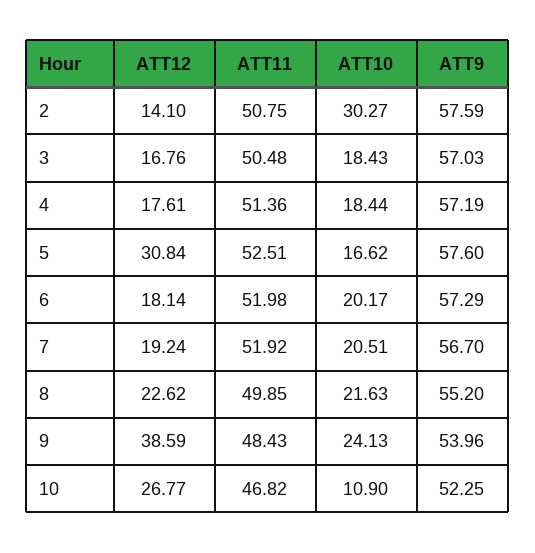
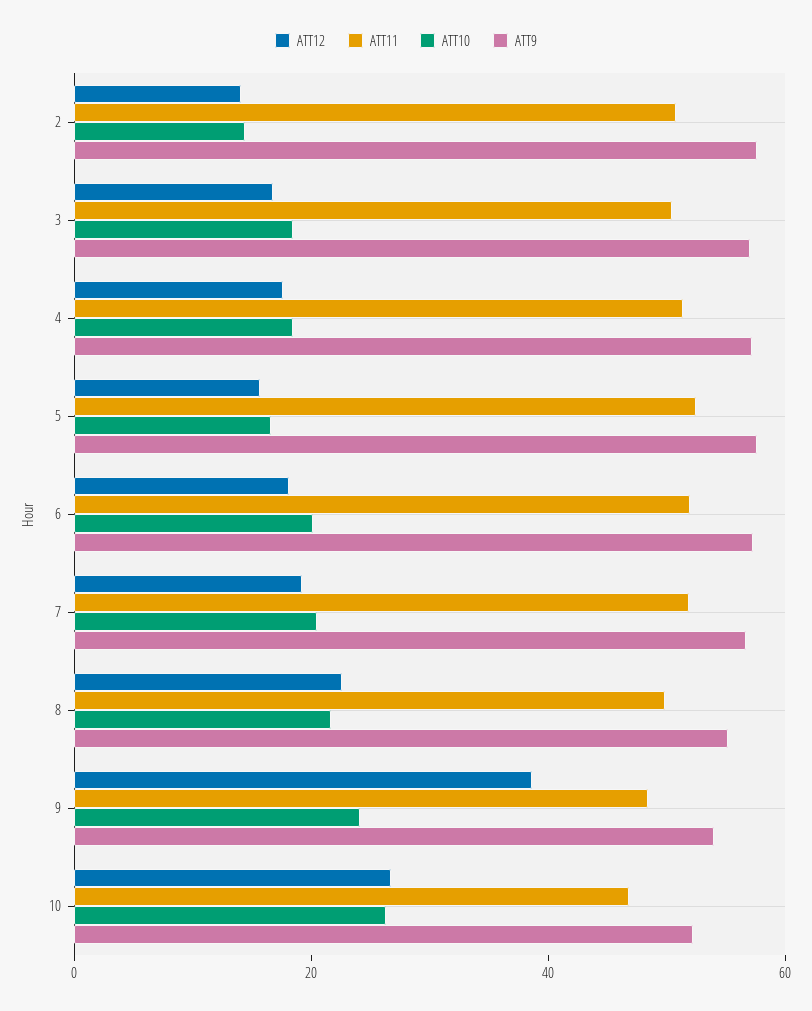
ATT10, 2: 30.27 -> 15
ATT12, 5: 30.84 -> 15
ATT10, 10: 10.9 -> 25

